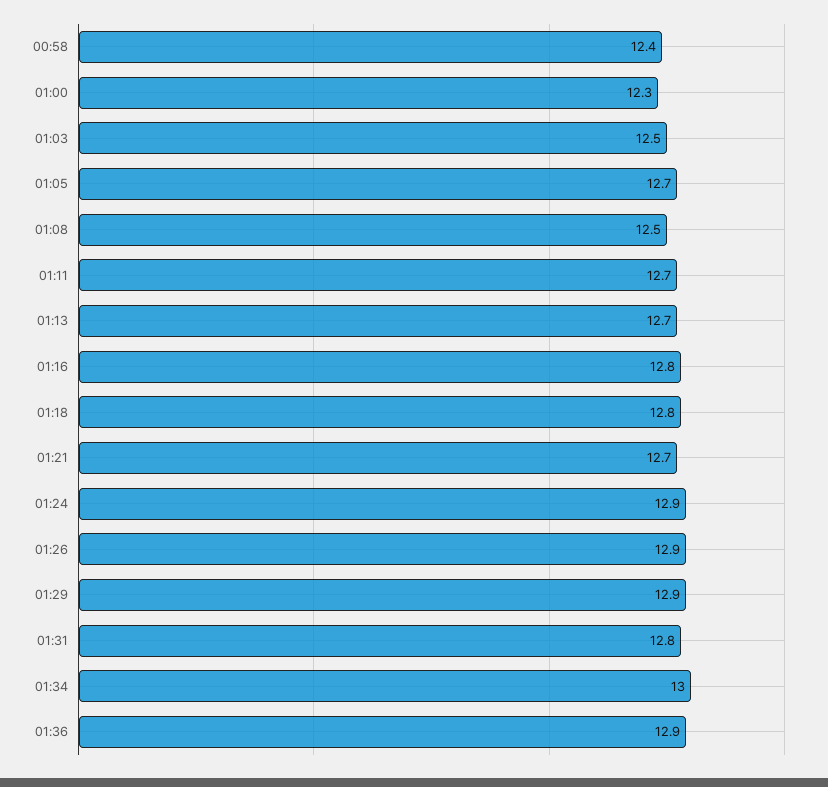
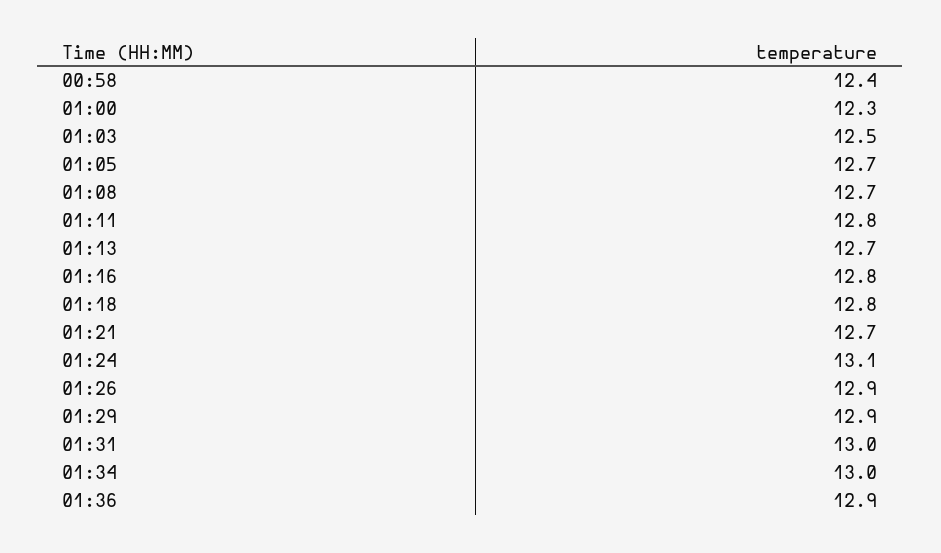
01:08: 12.5 -> 12.7
01:11: 12.7 -> 12.8
01:24: 12.9 -> 13.1
01:31: 12.8 -> 13

